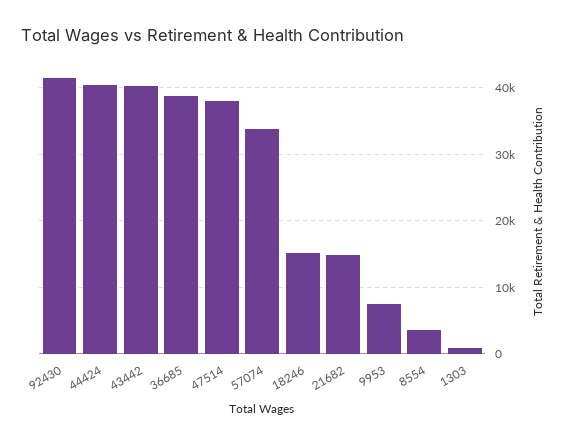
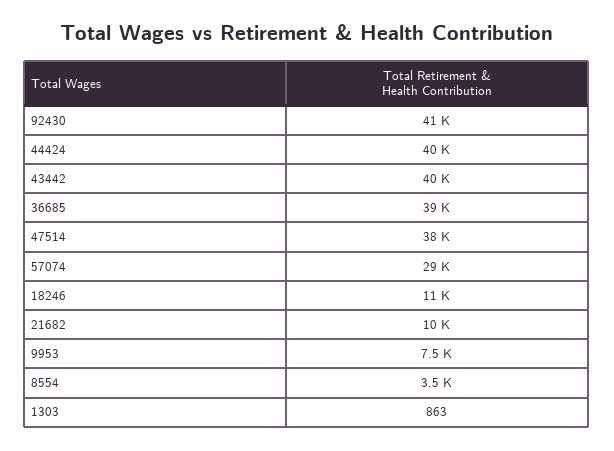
57074: 34000 -> 29000
18246: 15000 -> 11000
21682: 15000 -> 10000

